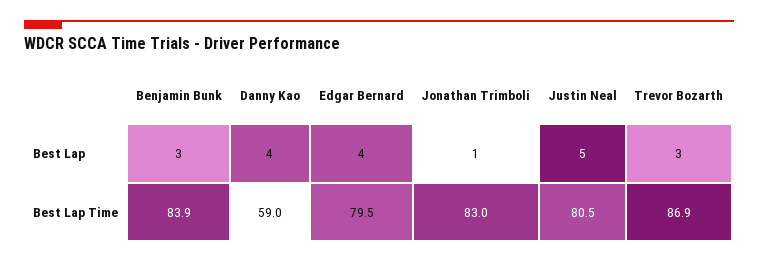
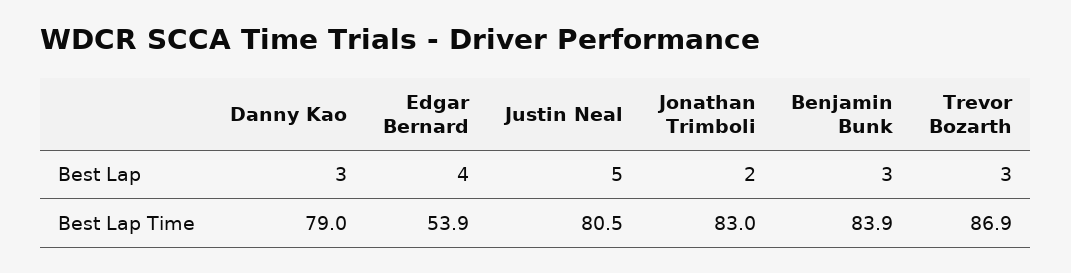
Danny Kao, Best Lap: 4 -> 3
Jonathan Trimboli, Best Lap: 1 -> 2
Danny Kao, Best Lap Time: 59 -> 79
Edgar Bernard, Best Lap Time: 79.5 -> 53.9

